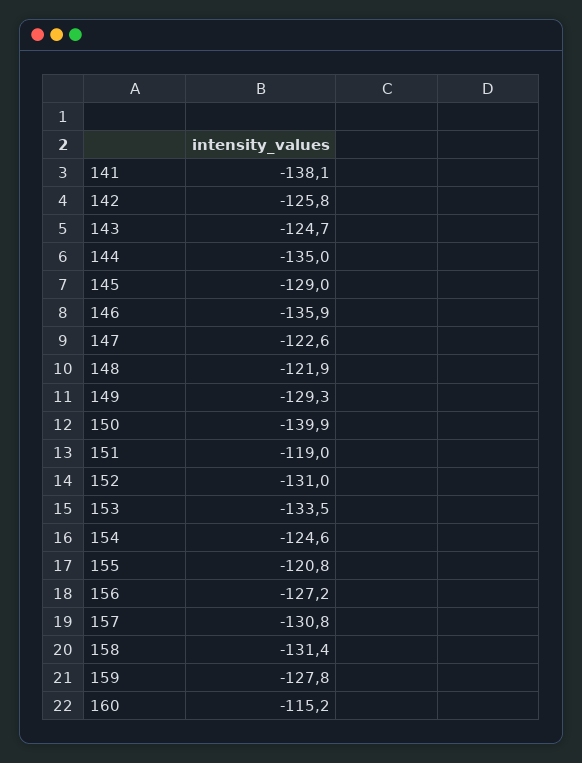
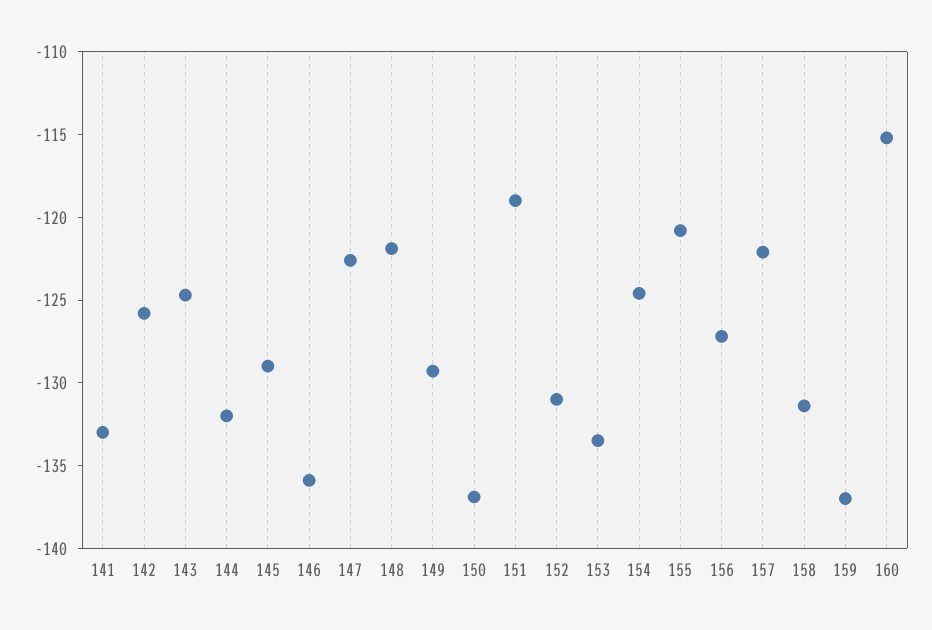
141: -138.1 -> -133
144: -135 -> -132
150: -139.9 -> -137
157: -130.8 -> -122
159: -127.8 -> -137

